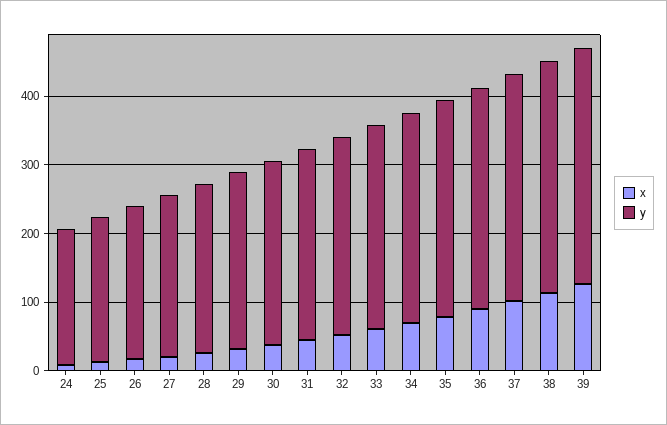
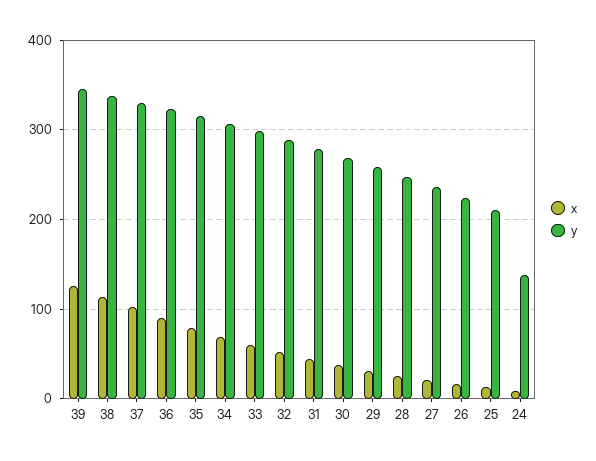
y, 24: 200 -> 140

